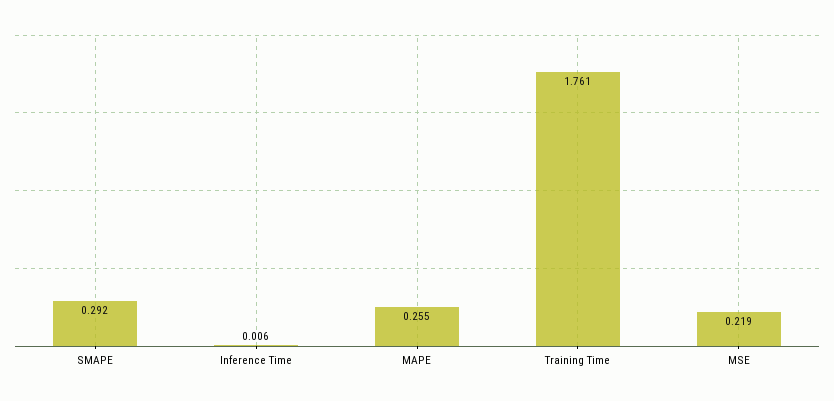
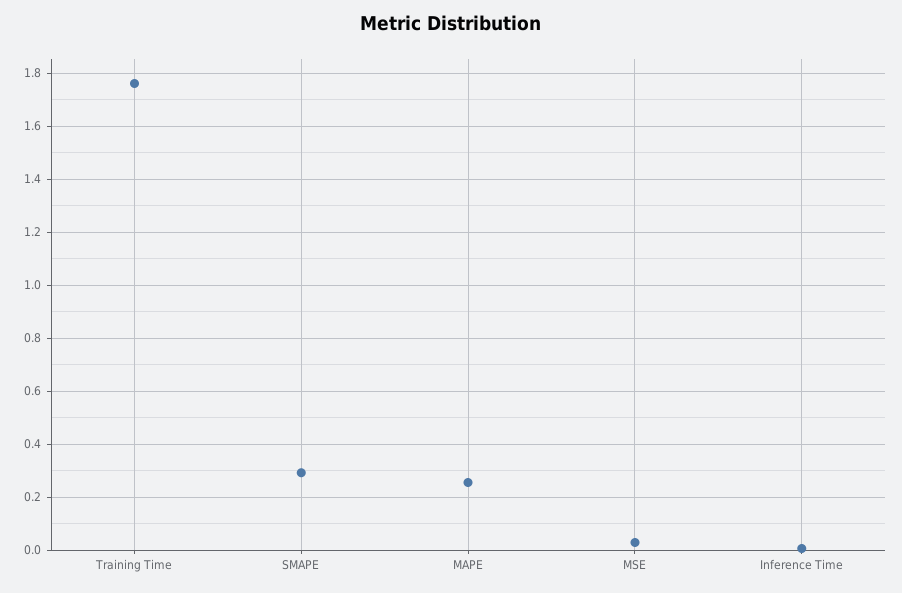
MSE: 0.219 -> 0.025

